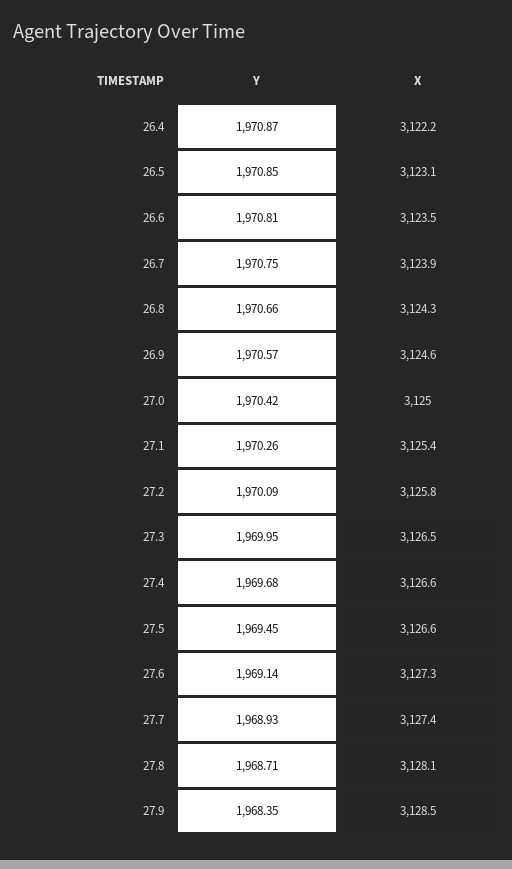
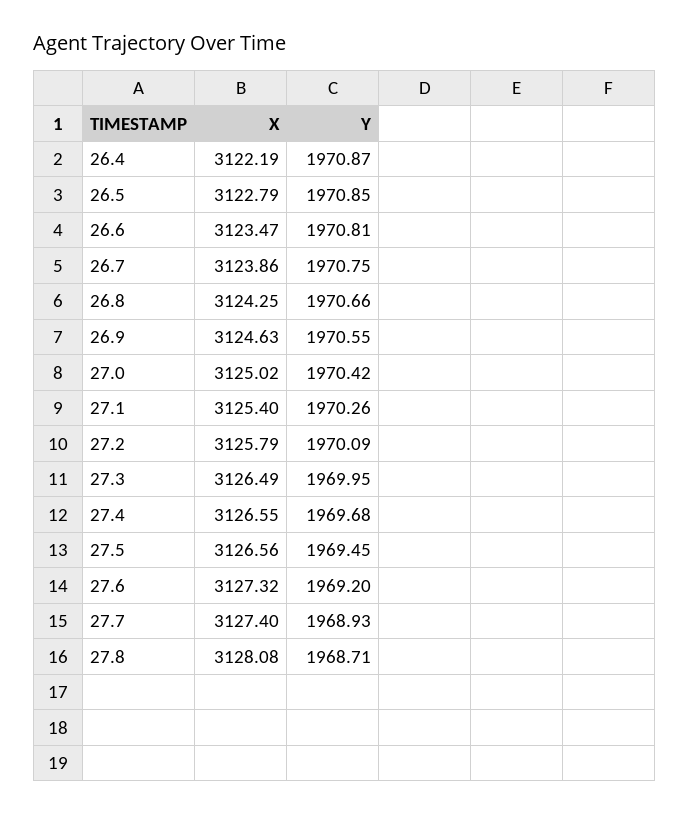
X, 26.5: 3123.1 -> 3122.79
Y, 26.9: 1970.57 -> 1970.55
Y, 27.6: 1969.14 -> 1969.2
Y, 27.9: 1968.35 -> none
X, 27.9: 3128.5 -> none

